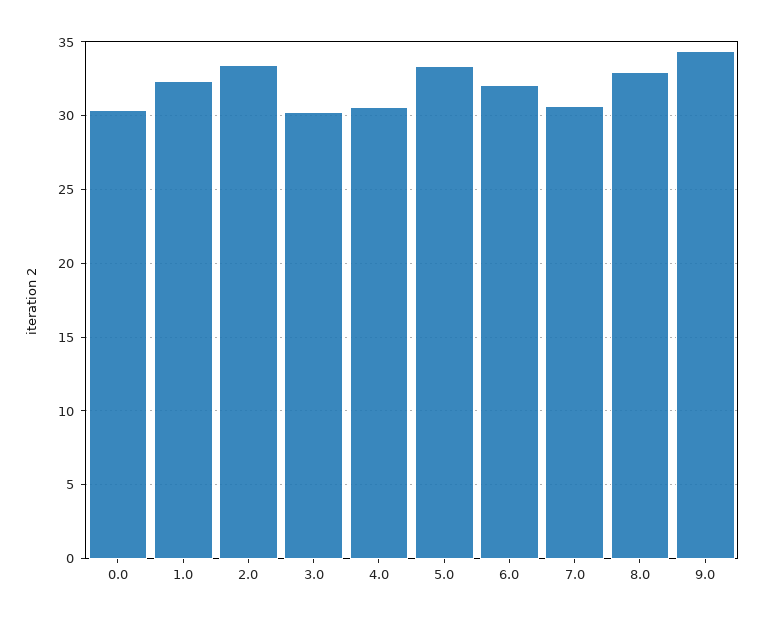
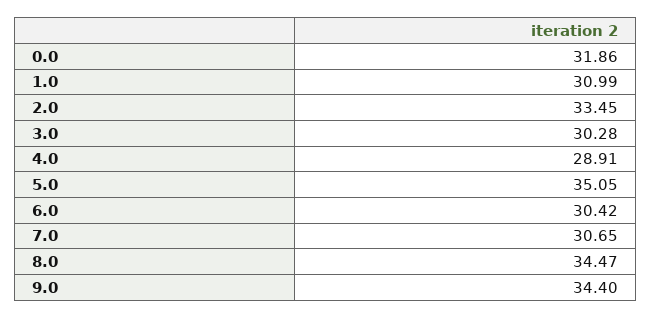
0.0: 30.5 -> 31.86
1.0: 32.5 -> 30.99
4.0: 30.5 -> 28.91
5.0: 33.5 -> 35.05
6.0: 32 -> 30.42
8.0: 33 -> 34.47

